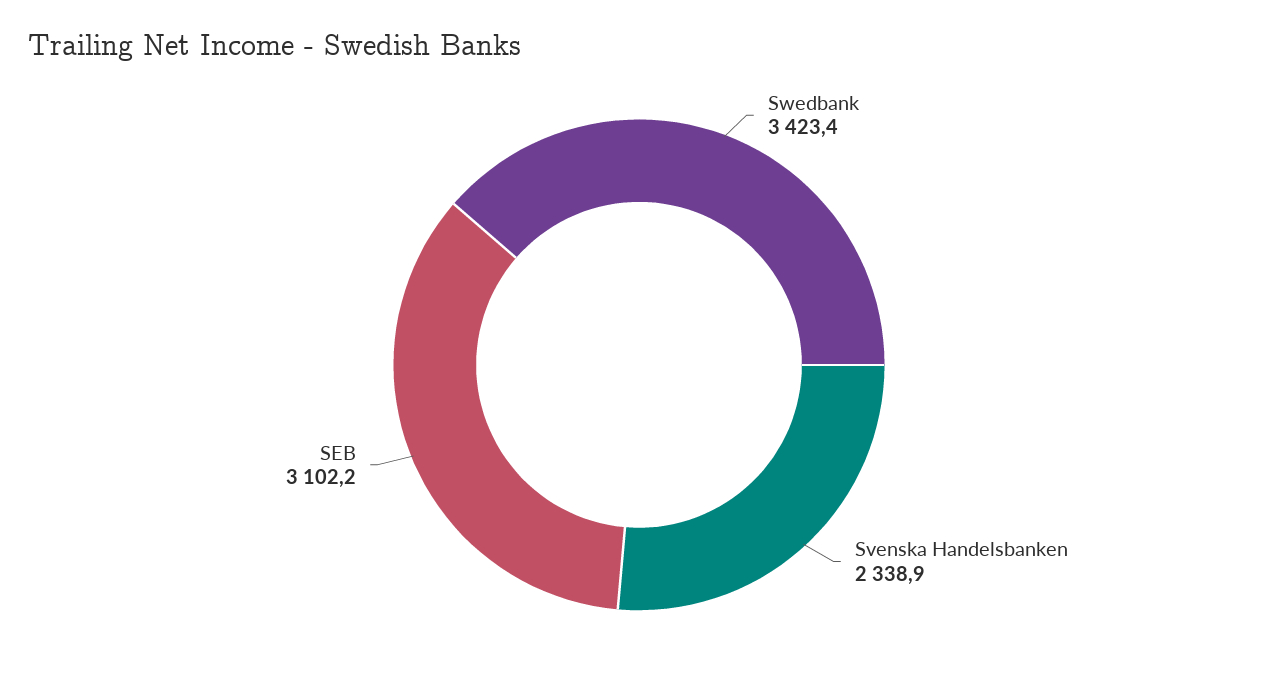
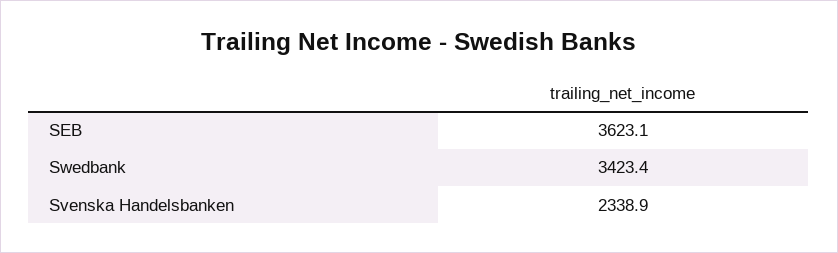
SEB: 3102.2 -> 3623.1

